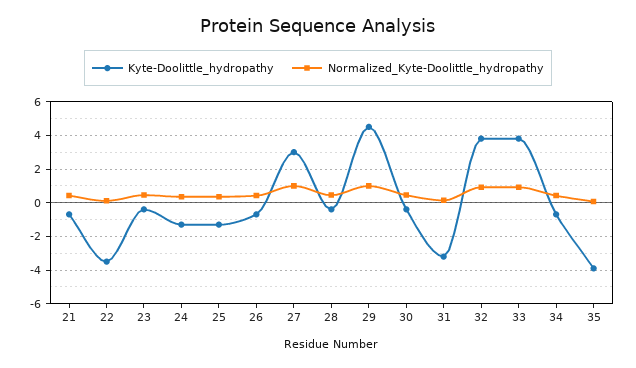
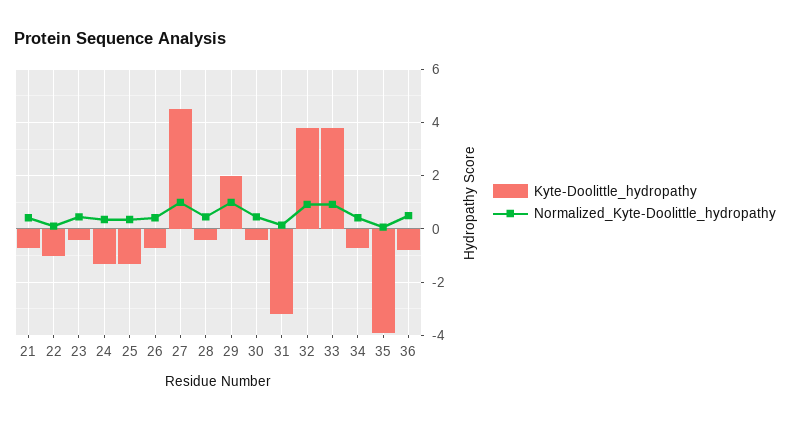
Kyte-Doolittle_hydropathy, 22: -3.5 -> -1
Kyte-Doolittle_hydropathy, 27: 3 -> 4.5
Kyte-Doolittle_hydropathy, 29: 4.5 -> 2
Kyte-Doolittle_hydropathy, 36: none -> -0.75
Normalized_Kyte-Doolittle_hydropathy, 36: none -> 0.5

